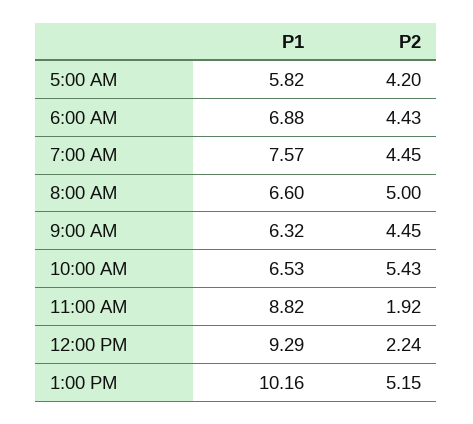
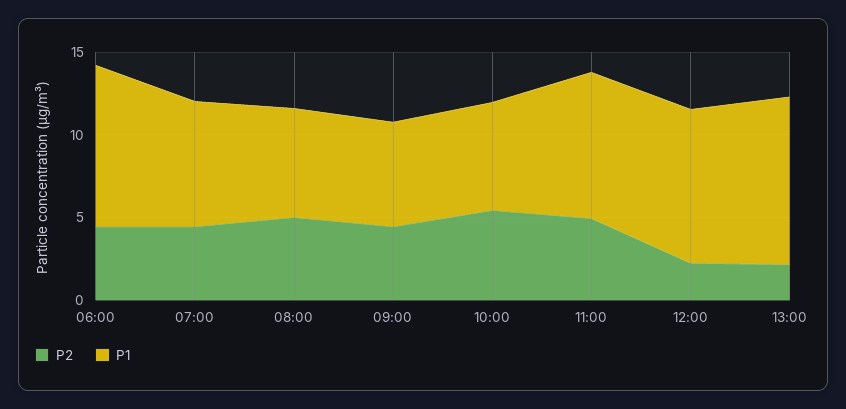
P1, 5:00 AM: 5.82 -> none
P2, 5:00 AM: 4.2 -> none
P1, 6:00 AM: 6.88 -> 10
P2, 11:00 AM: 1.92 -> 5
P2, 1:00 PM: 5.15 -> 2

